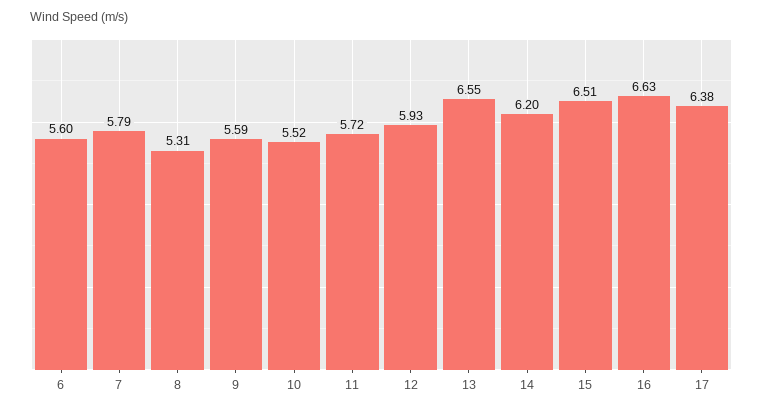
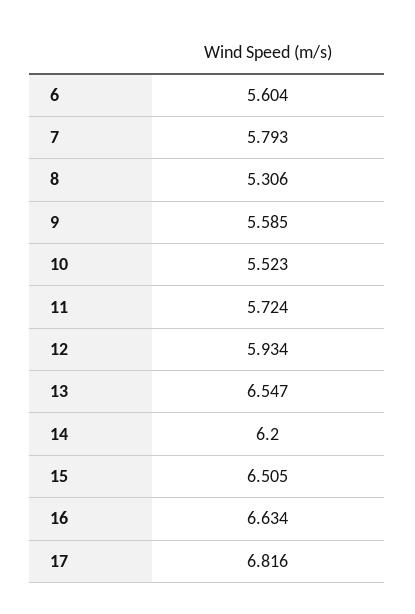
17: 6.38 -> 6.816

